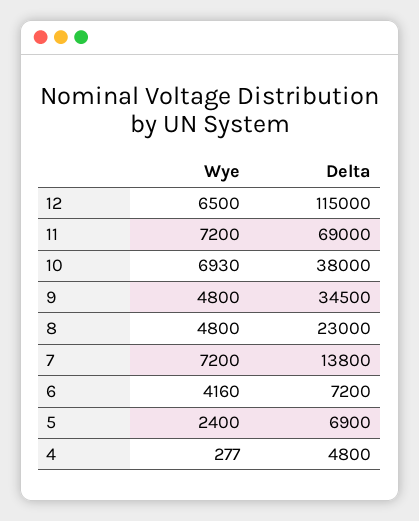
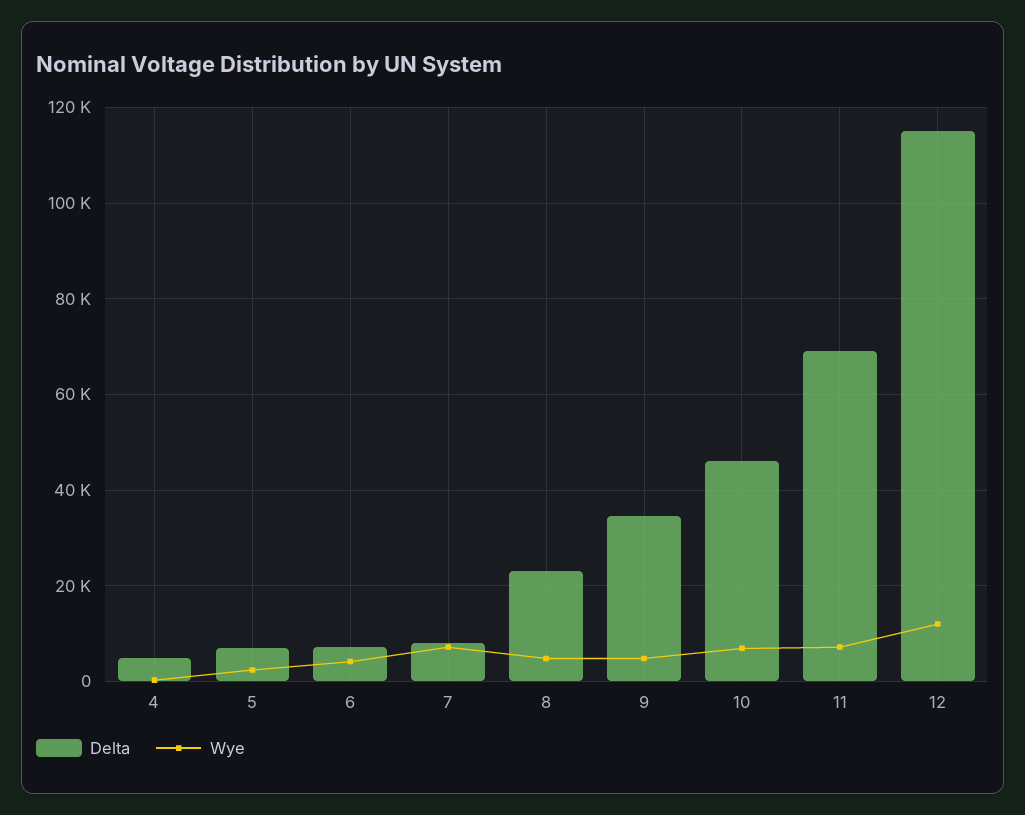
Wye, 12: 6500 -> 12000
Delta, 10: 38000 -> 46000
Delta, 7: 13800 -> 8000

